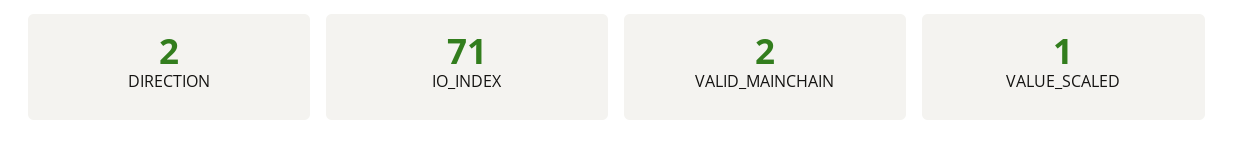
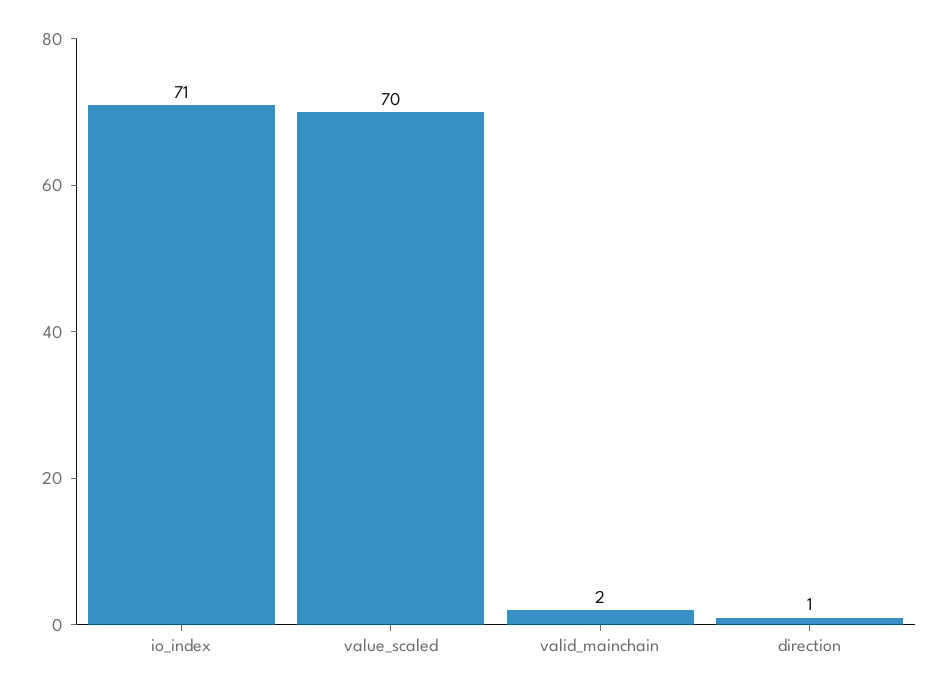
DIRECTION: 2 -> 1
VALUE_SCALED: 1 -> 70

